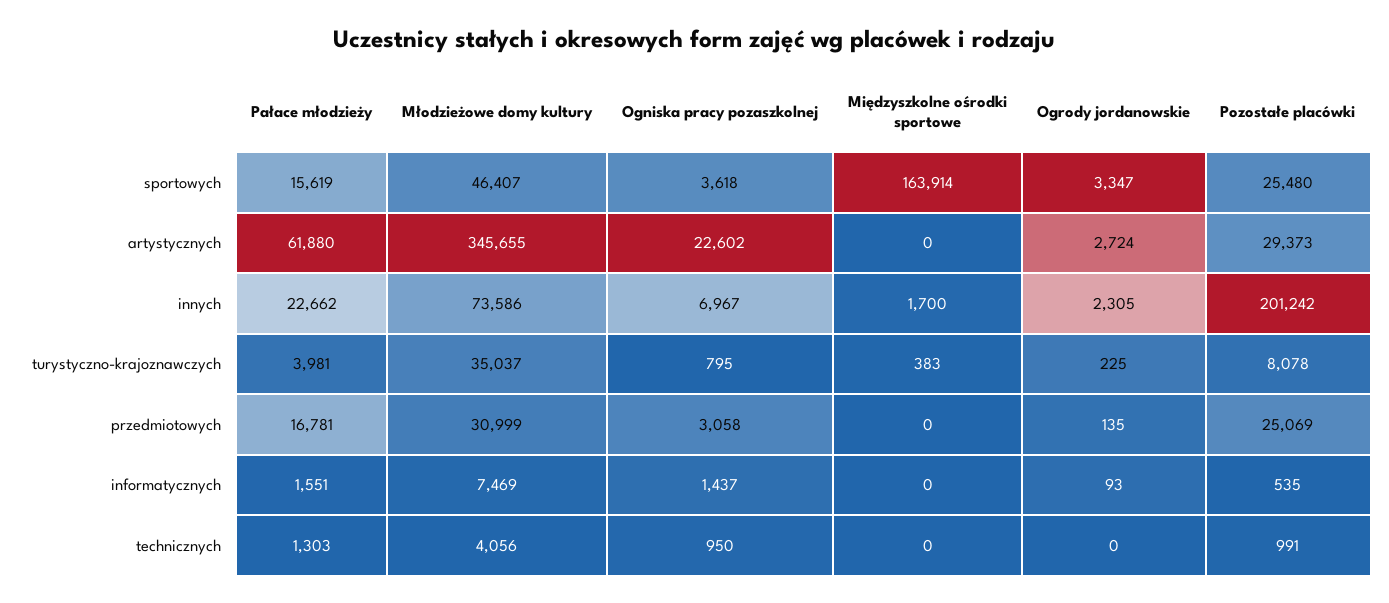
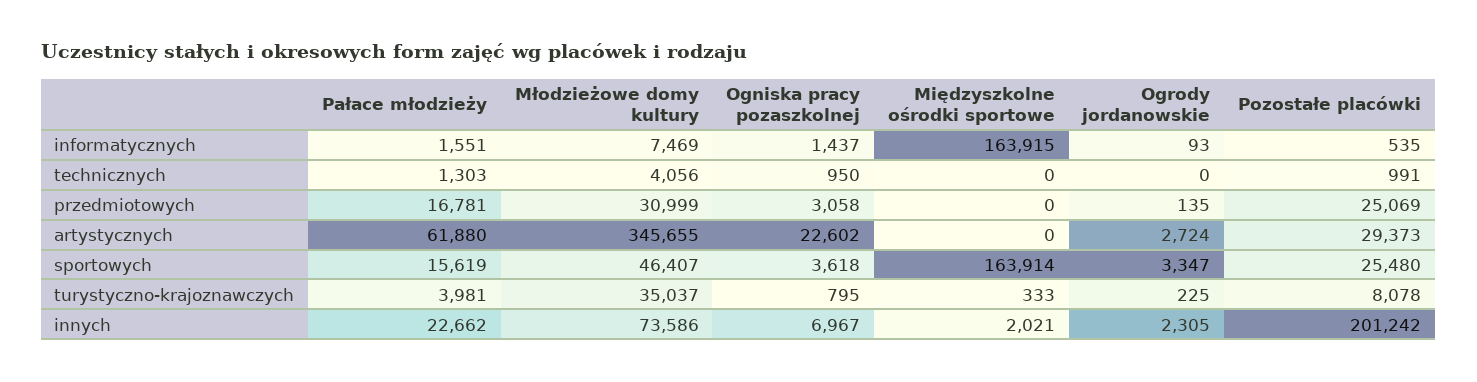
Międzyszkolne ośrodki sportowe, innych: 1700 -> 2021
Międzyszkolne ośrodki sportowe, turystyczno-krajoznawczych: 383 -> 333
Międzyszkolne ośrodki sportowe, informatycznych: 0 -> 163915

